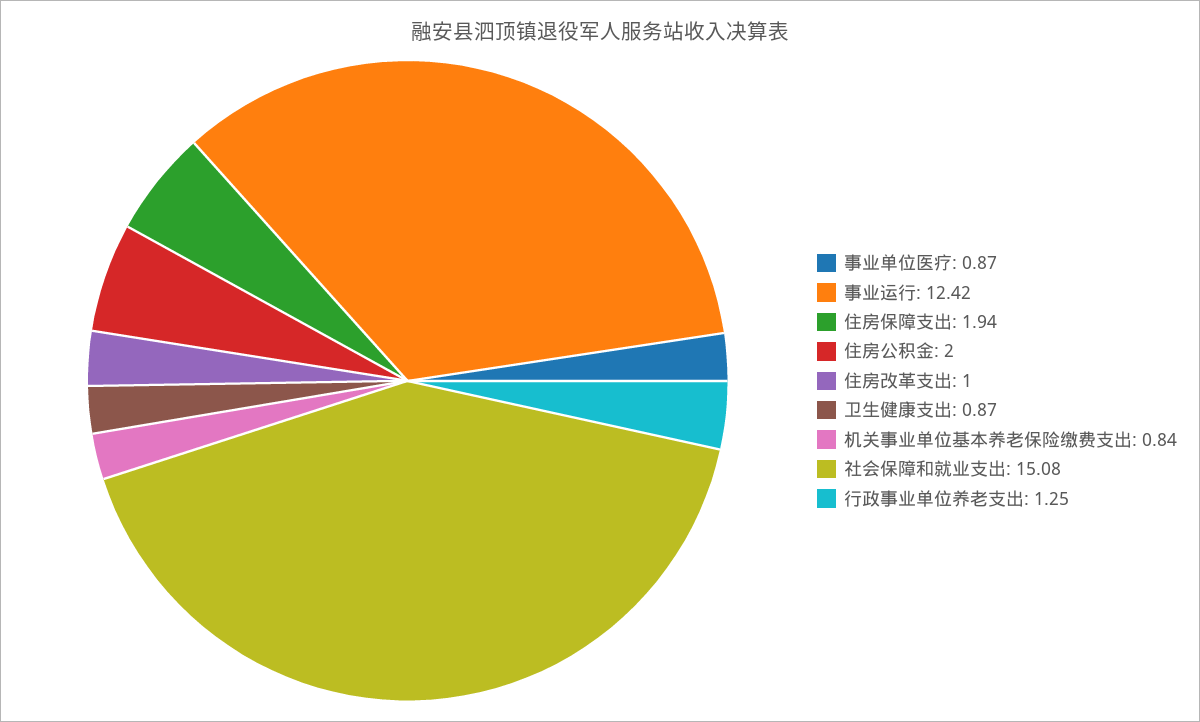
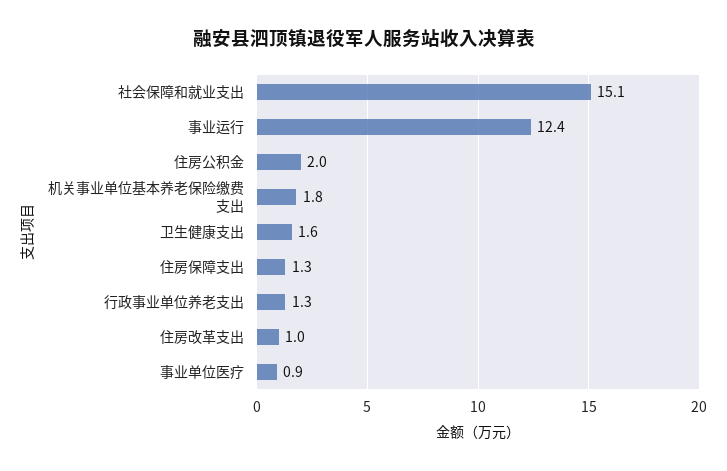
住房保障支出: 1.94 -> 1.3
卫生健康支出: 0.87 -> 1.6
机关事业单位基本养老保险缴费支出: 0.84 -> 1.8

